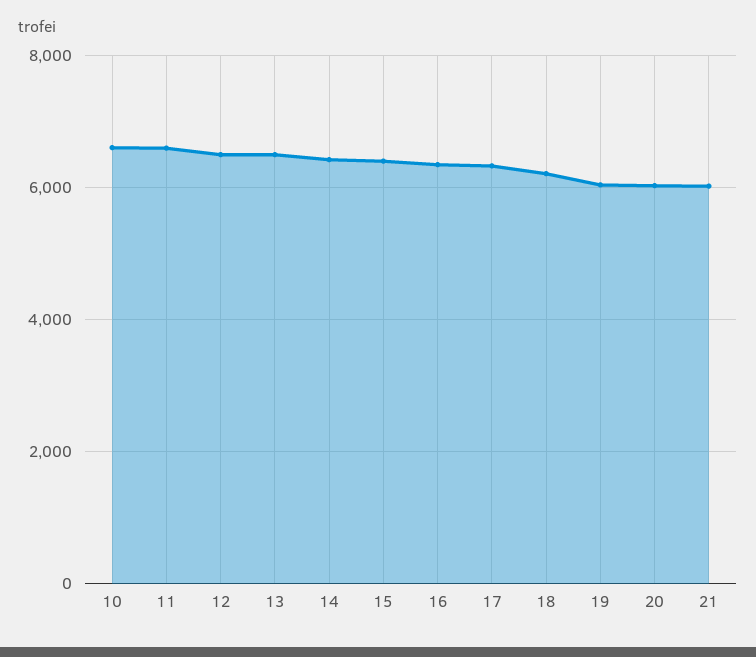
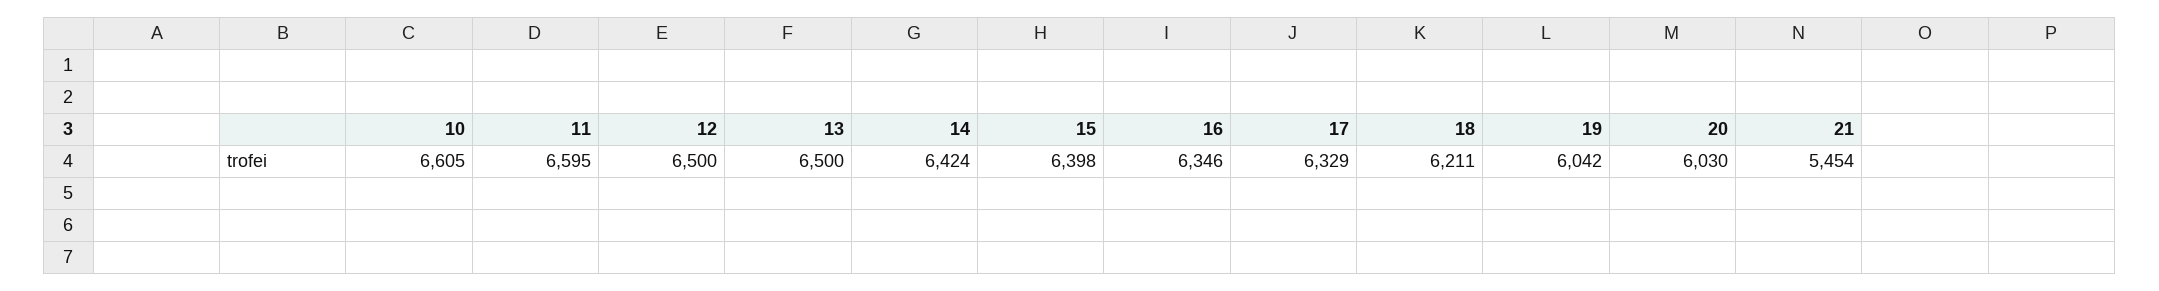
21: 6000 -> 5454

